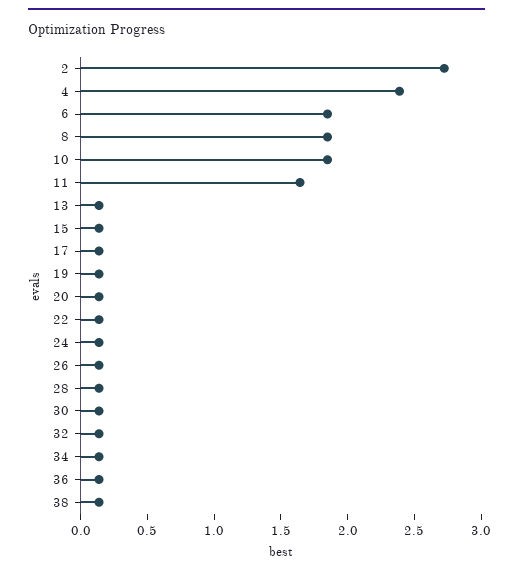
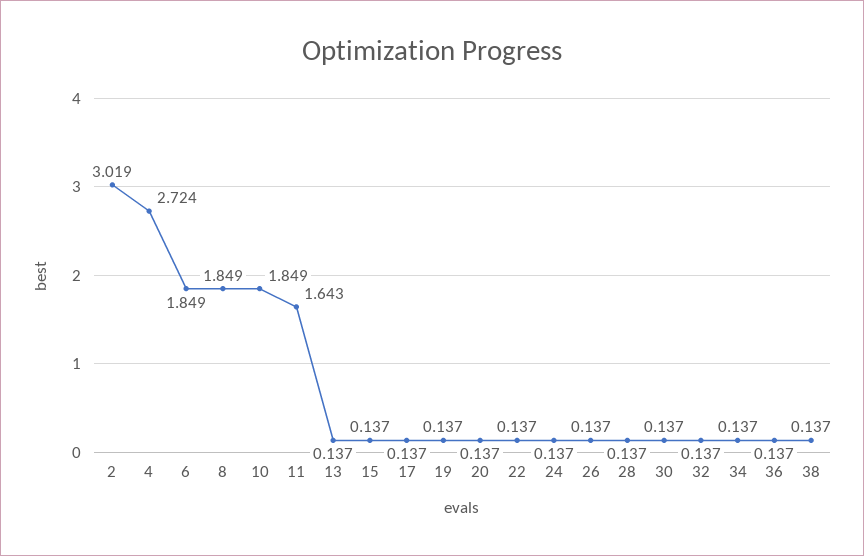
2: 2.7 -> 3.019
4: 2.4 -> 2.724

